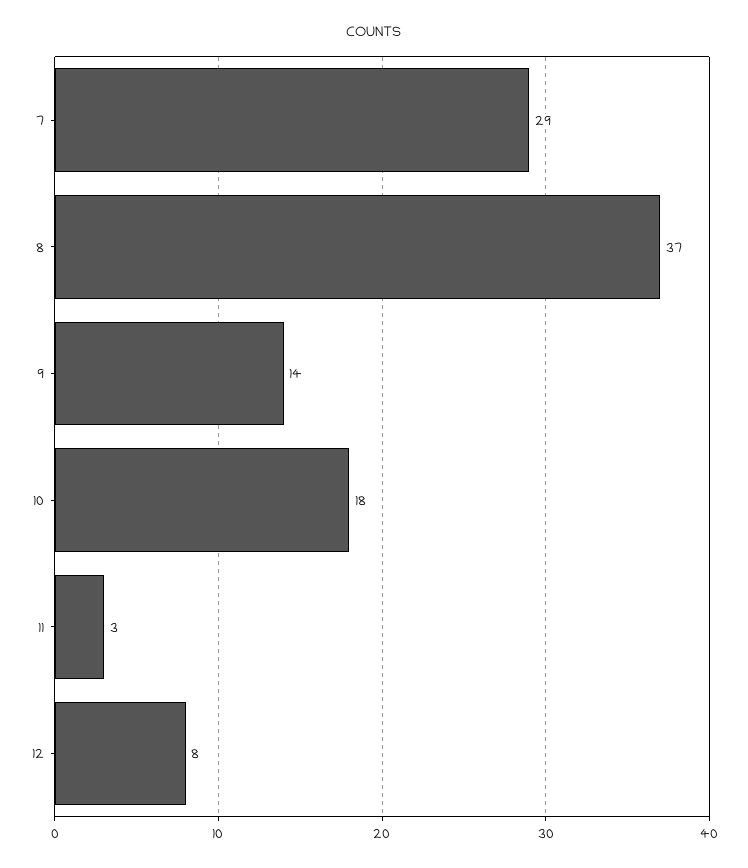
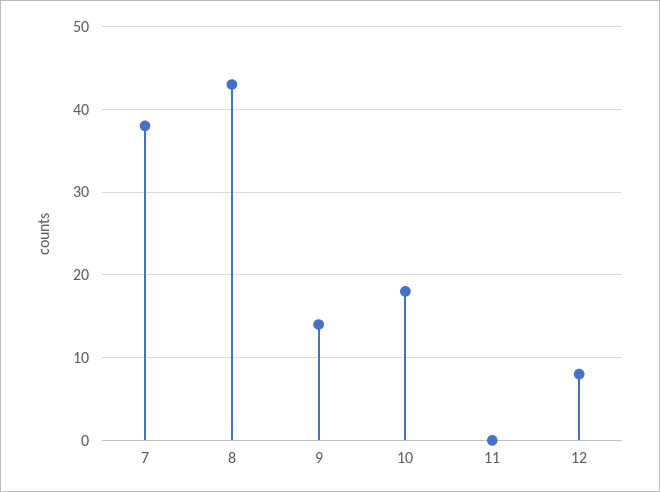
7: 29 -> 38
8: 37 -> 43
11: 3 -> 0

